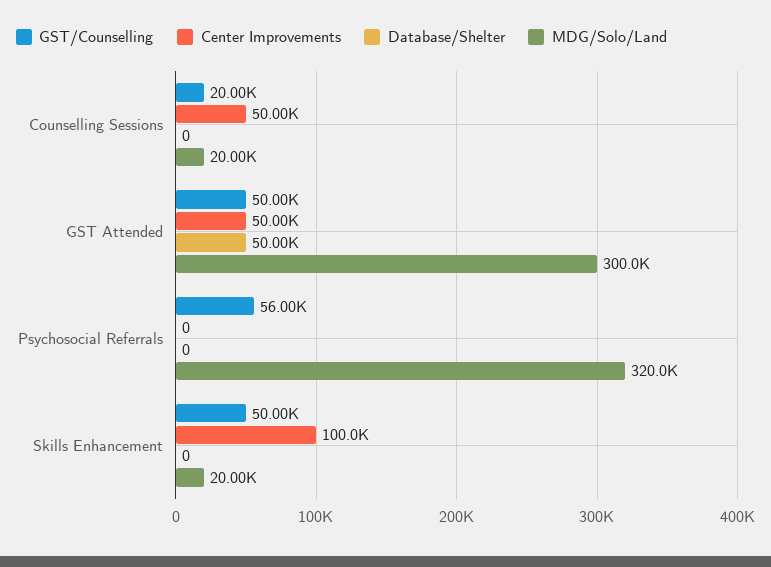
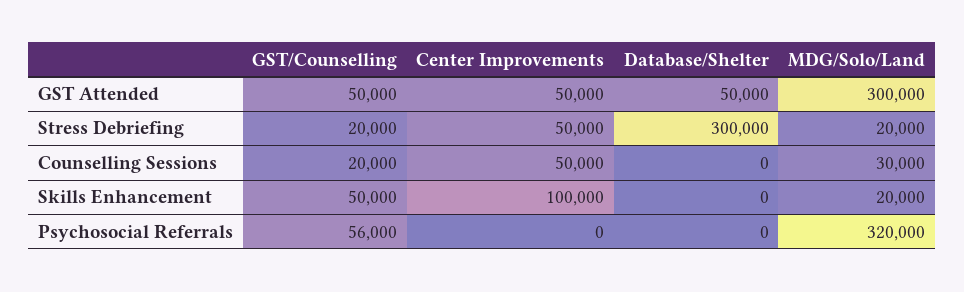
MDG/Solo/Land, Counselling Sessions: 20000 -> 30000
GST/Counselling, Stress Debriefing: none -> 20000
Center Improvements, Stress Debriefing: none -> 50000
Database/Shelter, Stress Debriefing: none -> 300000
MDG/Solo/Land, Stress Debriefing: none -> 20000

